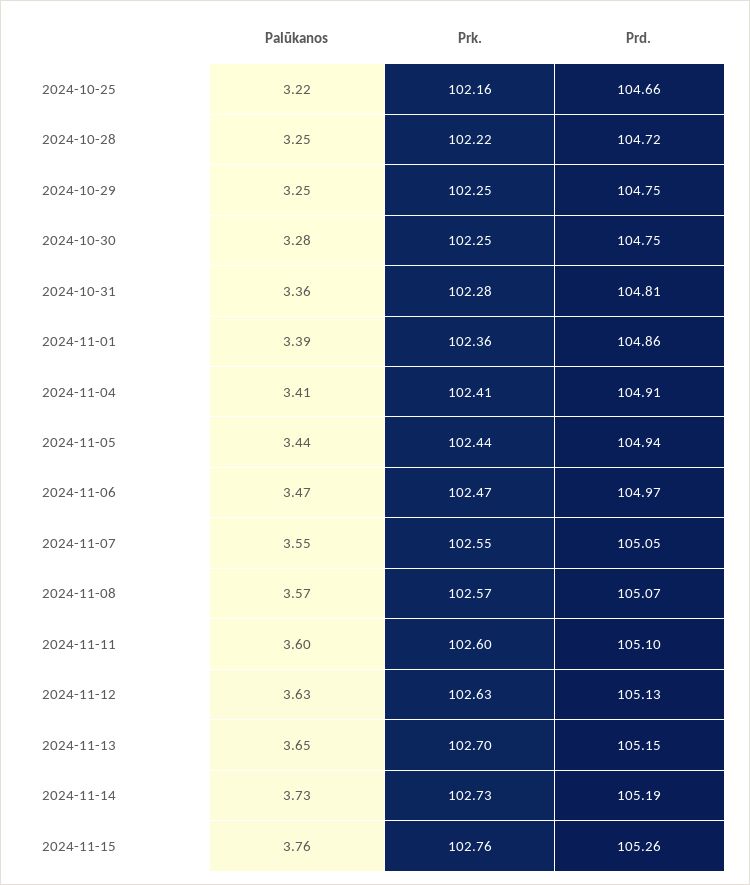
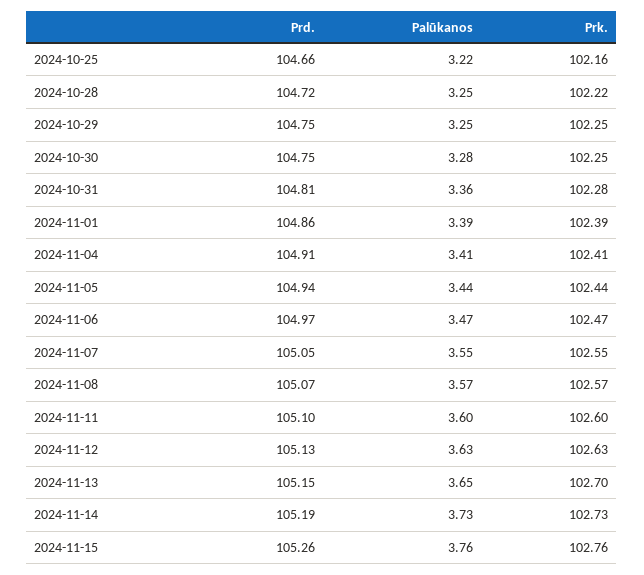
Prk., 2024-11-01: 102.36 -> 102.39

